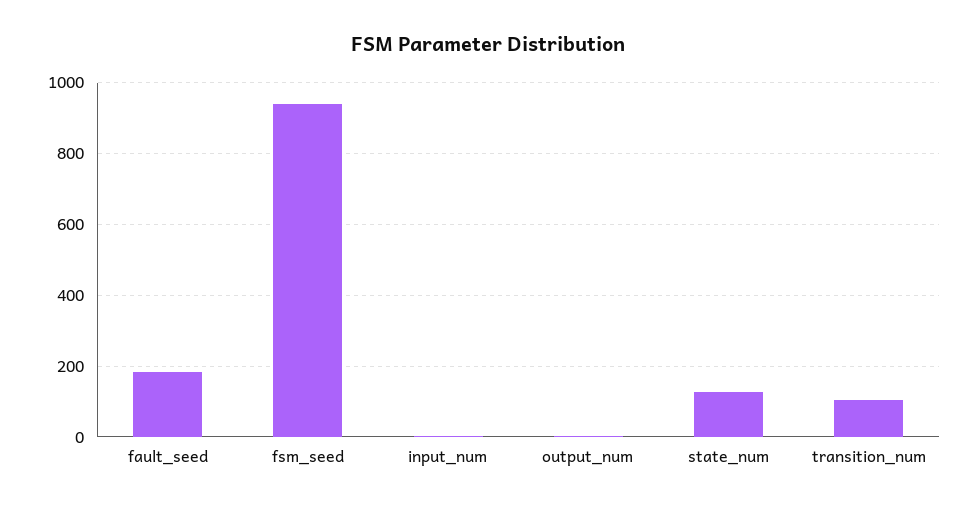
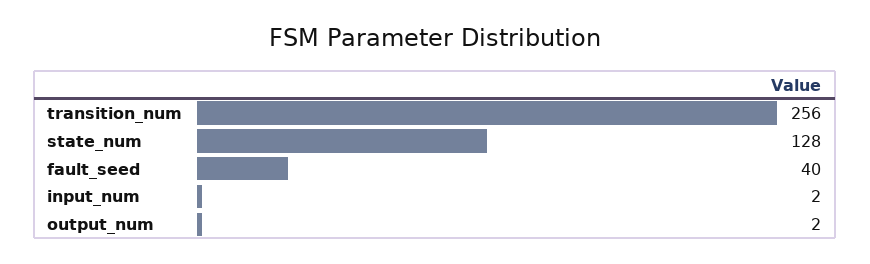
fault_seed: 180 -> 40
fsm_seed: 940 -> none
transition_num: 100 -> 256

